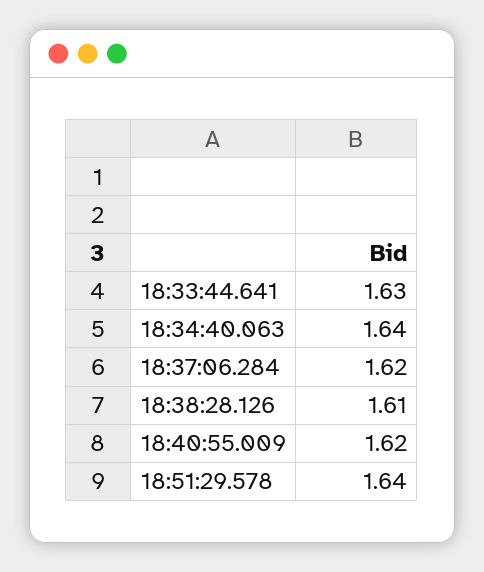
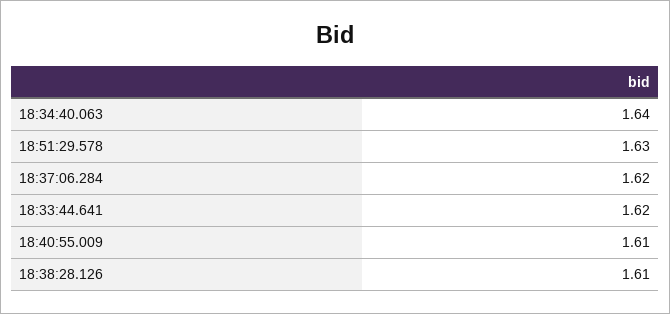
18:33:44.641: 1.63 -> 1.62
18:40:55.009: 1.62 -> 1.61
18:51:29.578: 1.64 -> 1.63

